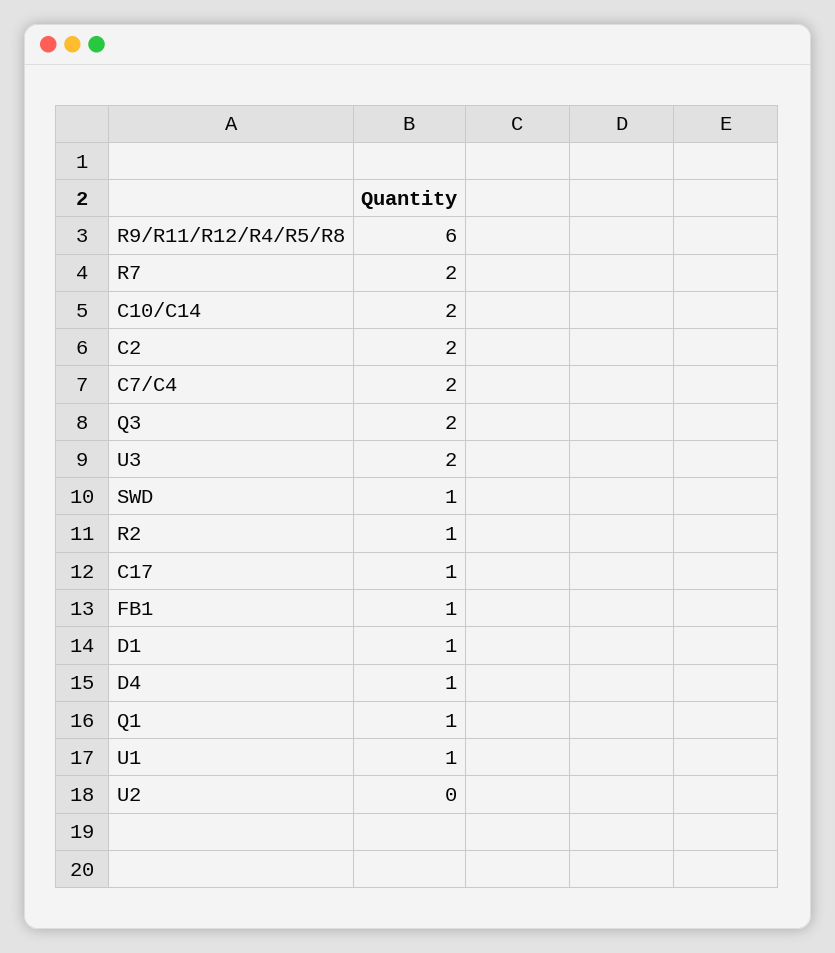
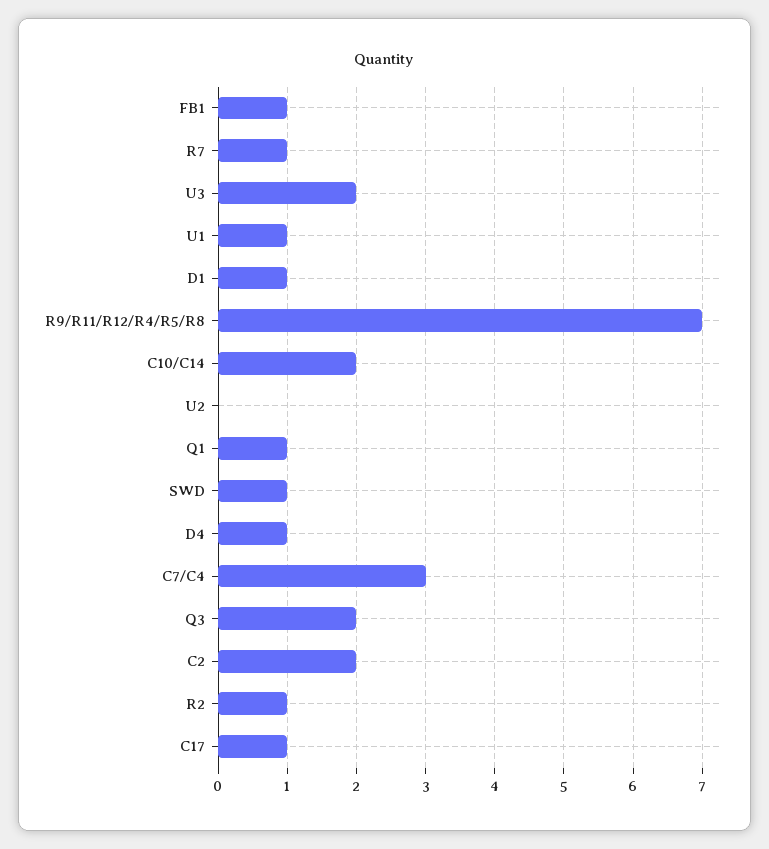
R9/R11/R12/R4/R5/R8: 6 -> 7
R7: 2 -> 1
C7/C4: 2 -> 3

